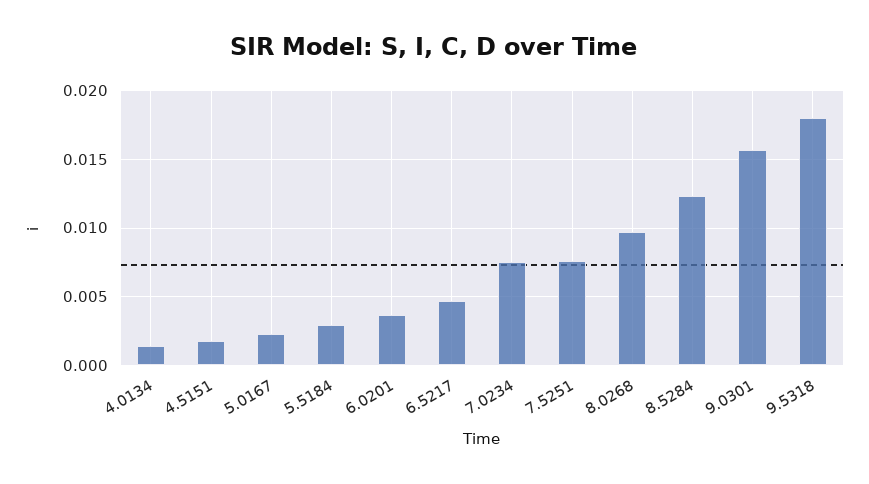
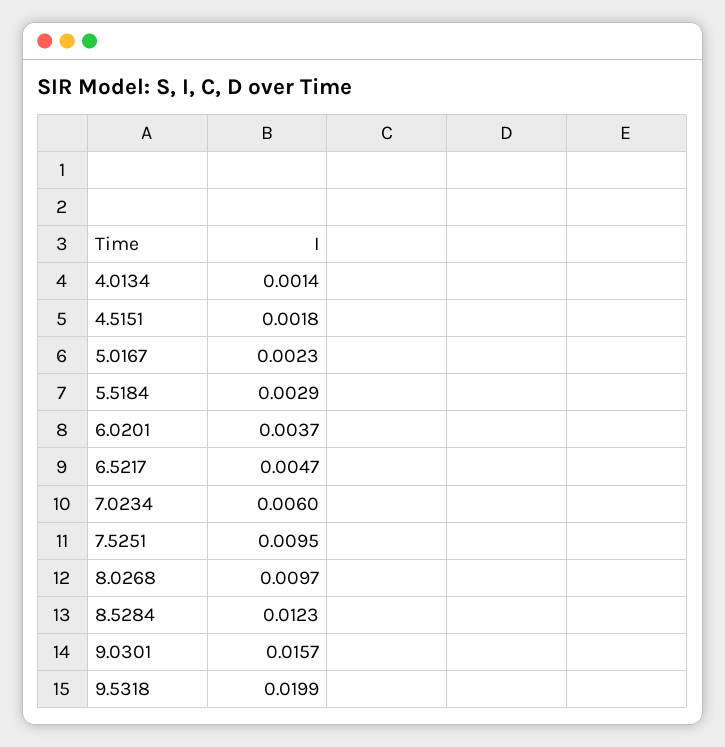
7.0234: 0.0075 -> 0.006
7.5251: 0.0075 -> 0.0095
9.5318: 0.018 -> 0.0199

